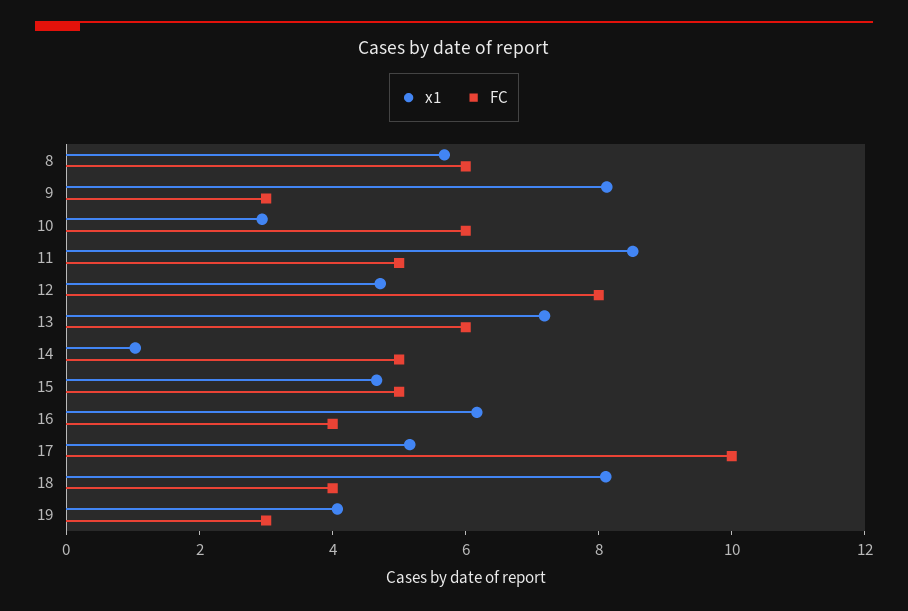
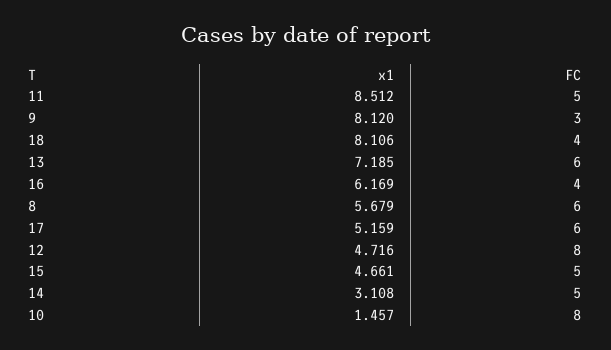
x1, 10: 3 -> 1.457
FC, 10: 6 -> 8
x1, 14: 1 -> 3.108
FC, 17: 10 -> 6
x1, 19: 4 -> none
FC, 19: 3 -> none

